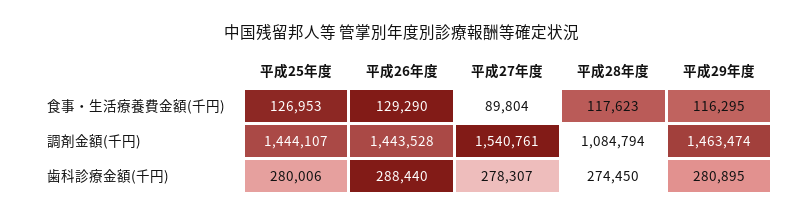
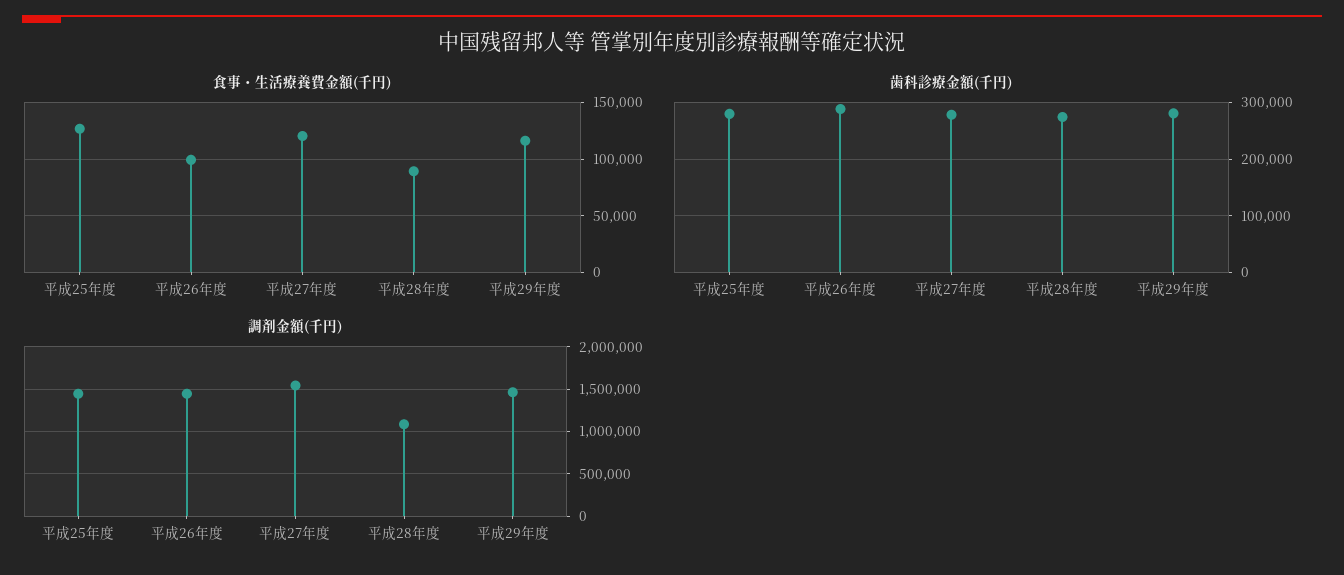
食事・生活療養費金額(千円), 平成26年度: 129290 -> 100000
食事・生活療養費金額(千円), 平成27年度: 89804 -> 120000
食事・生活療養費金額(千円), 平成28年度: 117623 -> 90000

